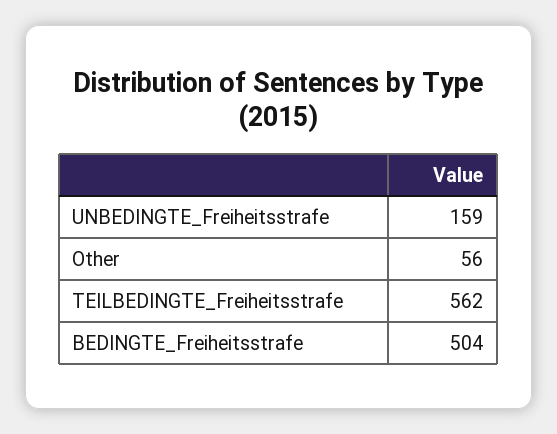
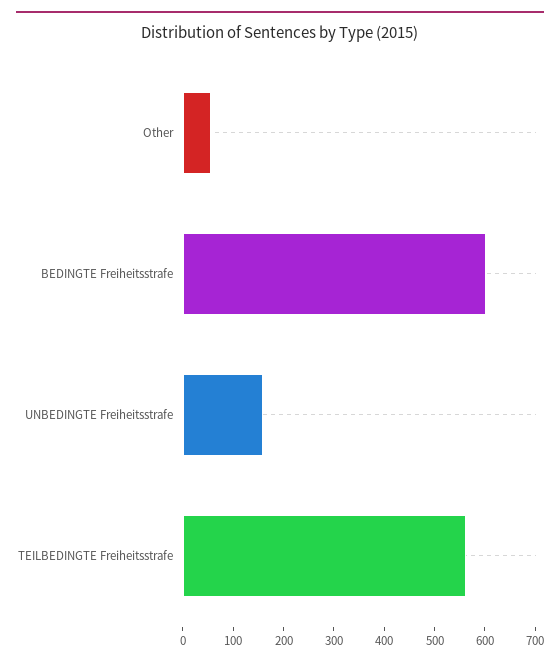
BEDINGTE_Freiheitsstrafe: 504 -> 600

